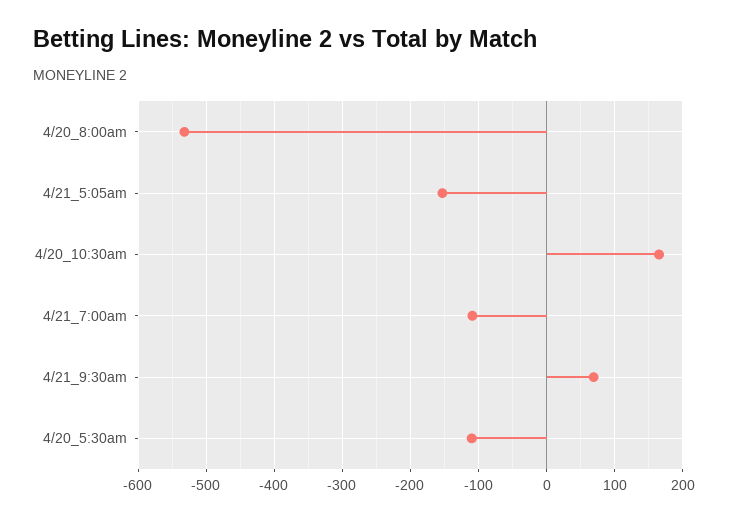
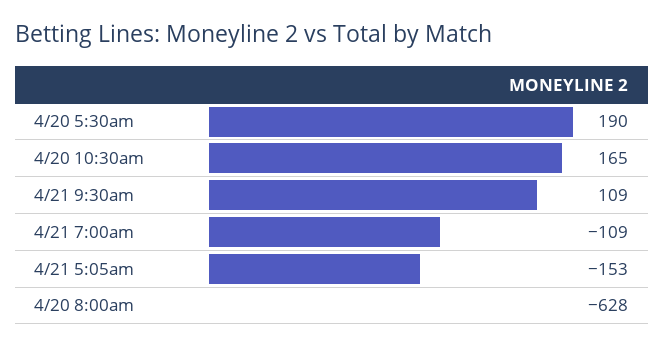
4/20_8:00am: -530 -> -628
4/21_9:30am: 70 -> 109
4/20_5:30am: -110 -> 190

